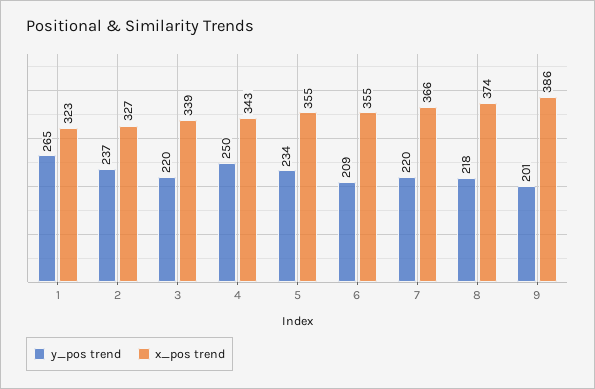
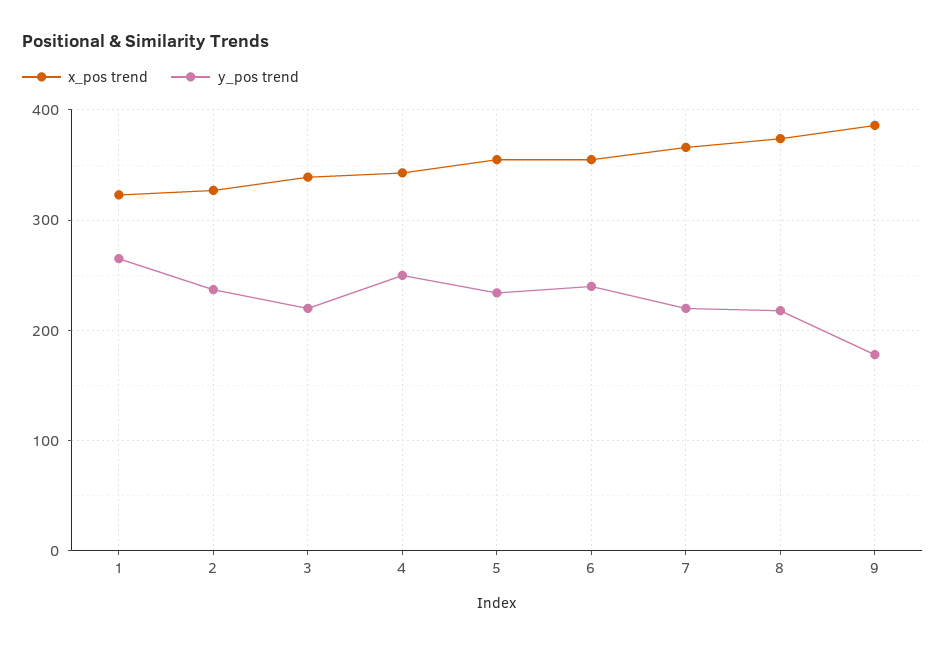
y_pos trend, 6: 209 -> 240
y_pos trend, 9: 201 -> 180

